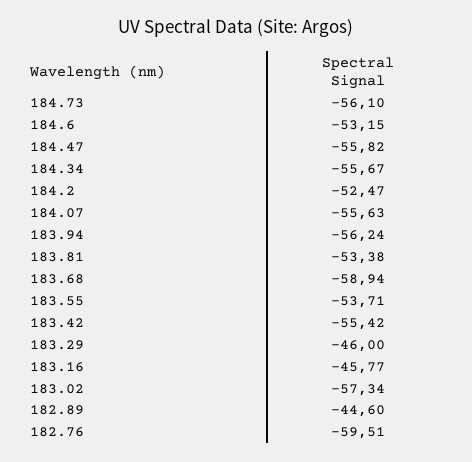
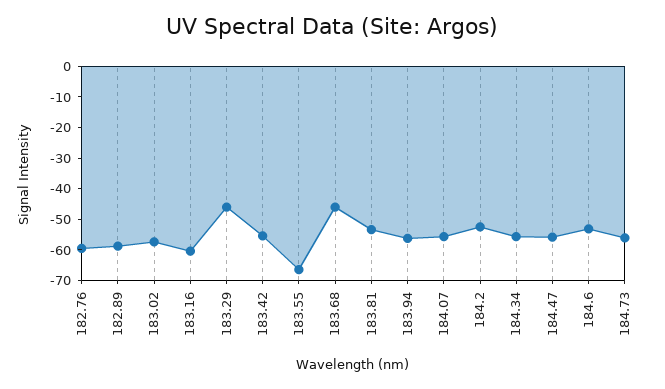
183.68: -58.94 -> -45
183.55: -53.71 -> -65
183.16: -45.77 -> -60
182.89: -44.6 -> -60

